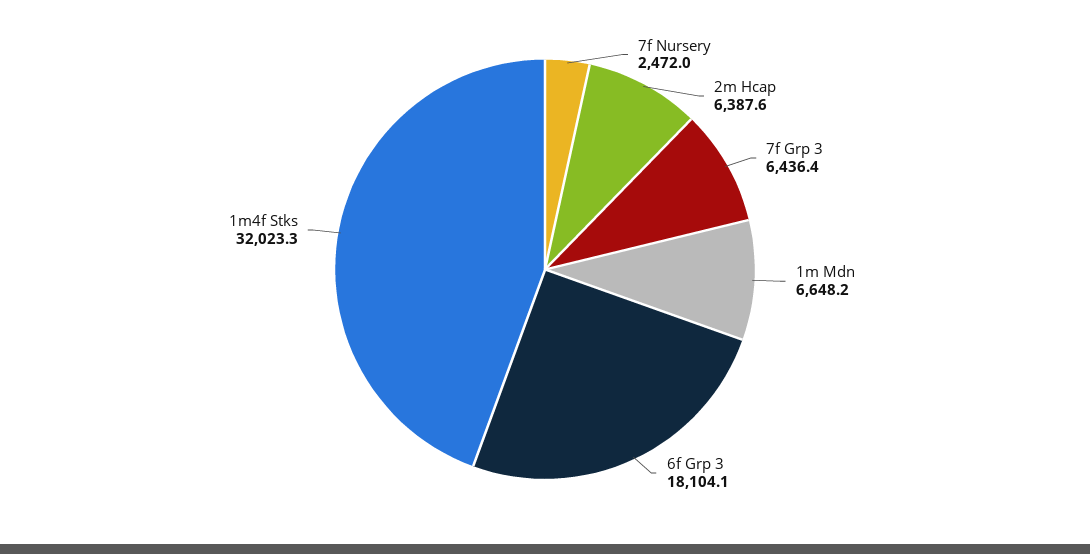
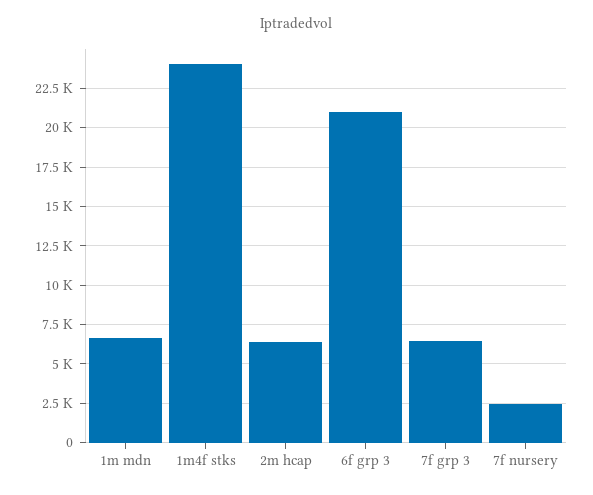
6f Grp 3: 18104.1 -> 21000
1m4f Stks: 32023.3 -> 24000

